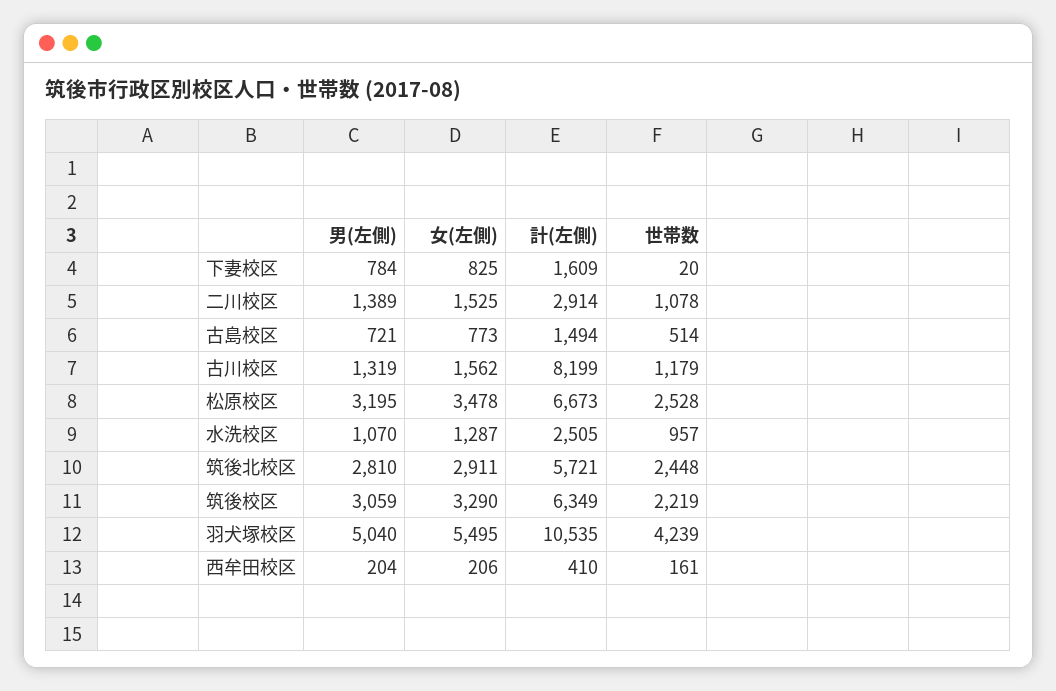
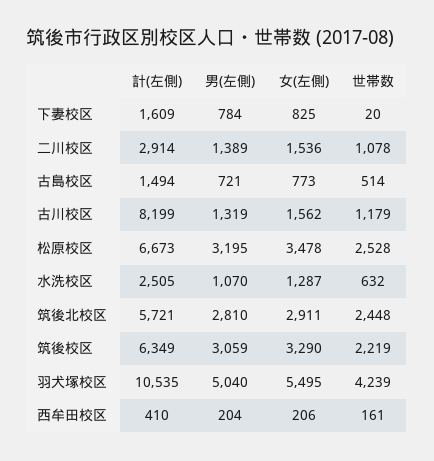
女(左側), 二川校区: 1525 -> 1536
世帯数, 水洗校区: 957 -> 632

